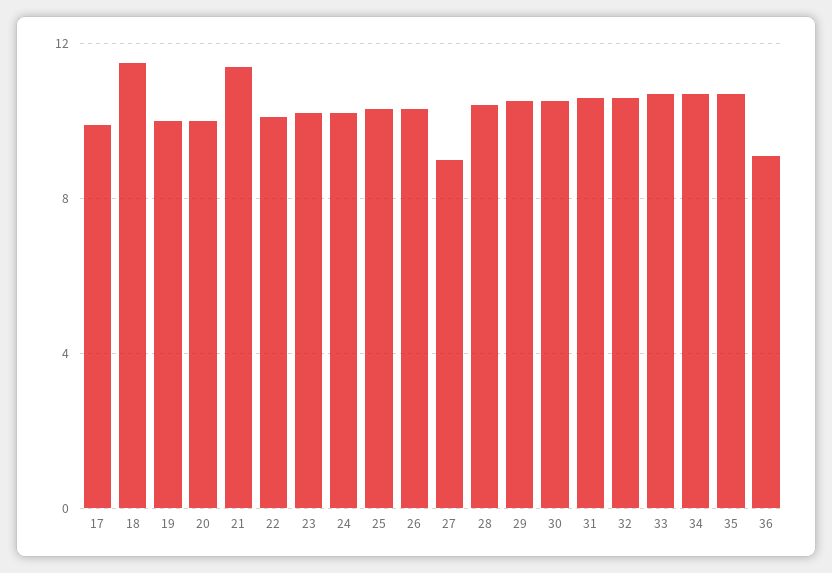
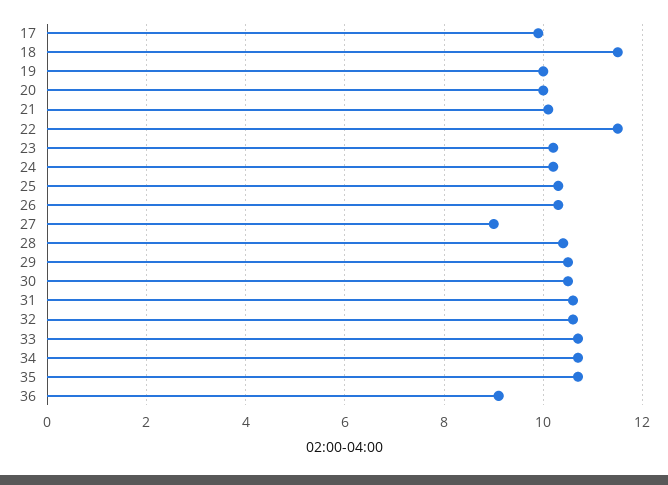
21: 11.5 -> 10
22: 10 -> 11.5

